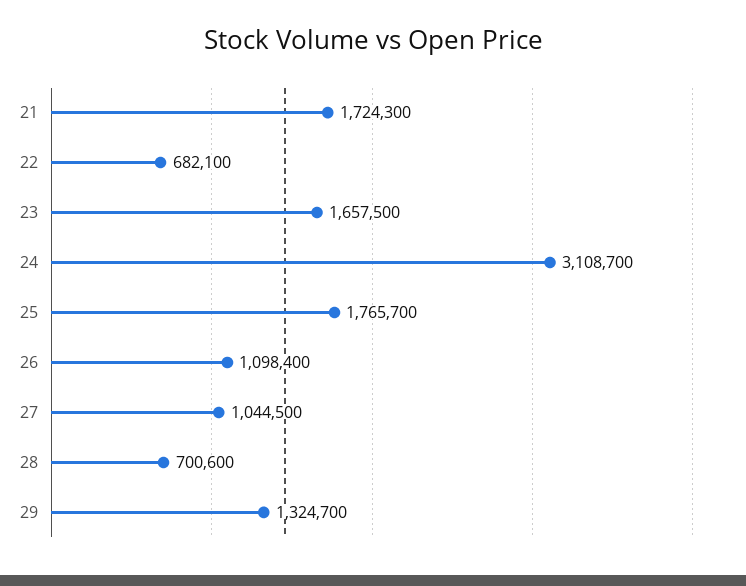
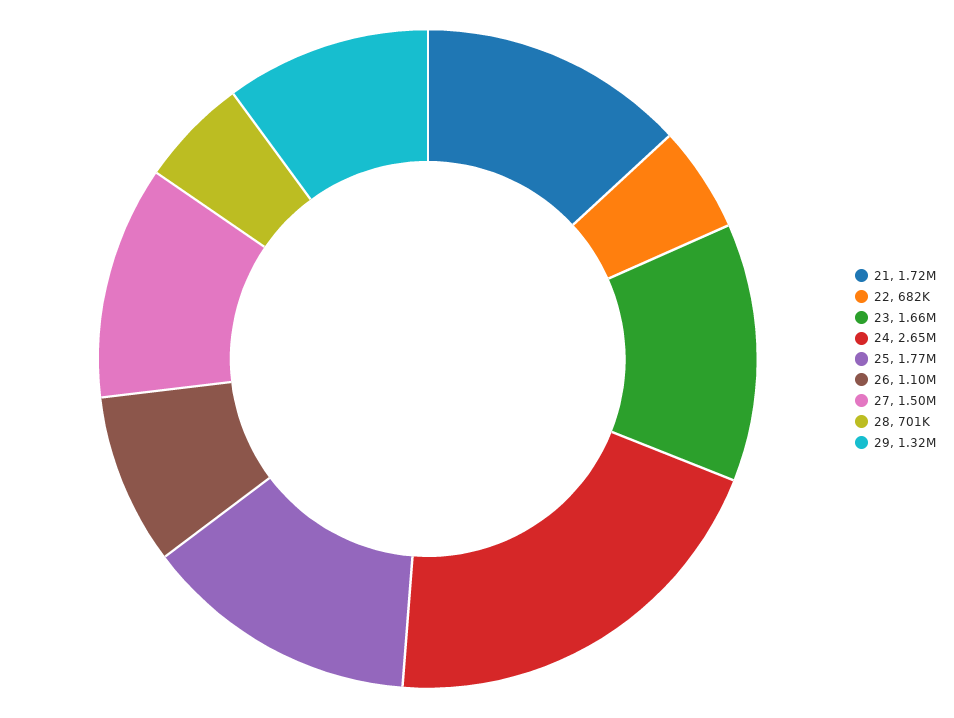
24: 3108700 -> 2650000
27: 1044500 -> 1500000

